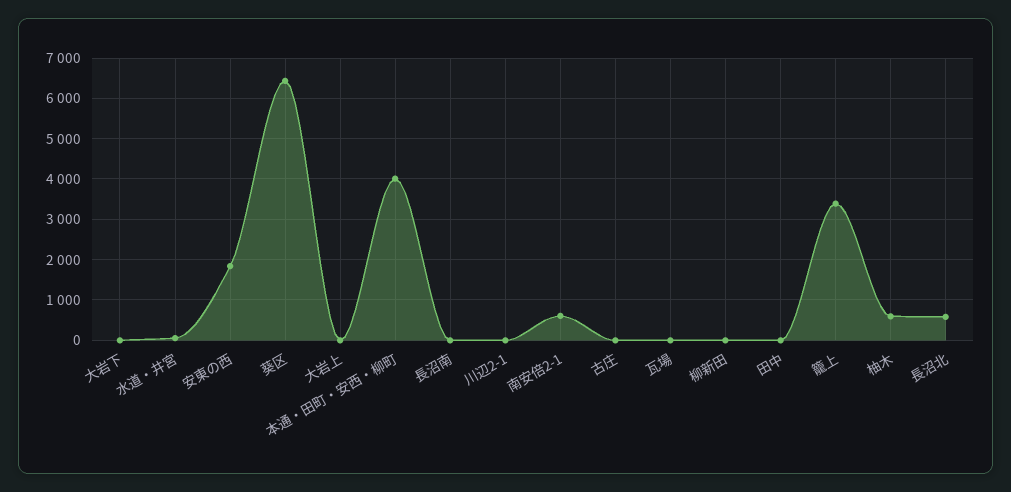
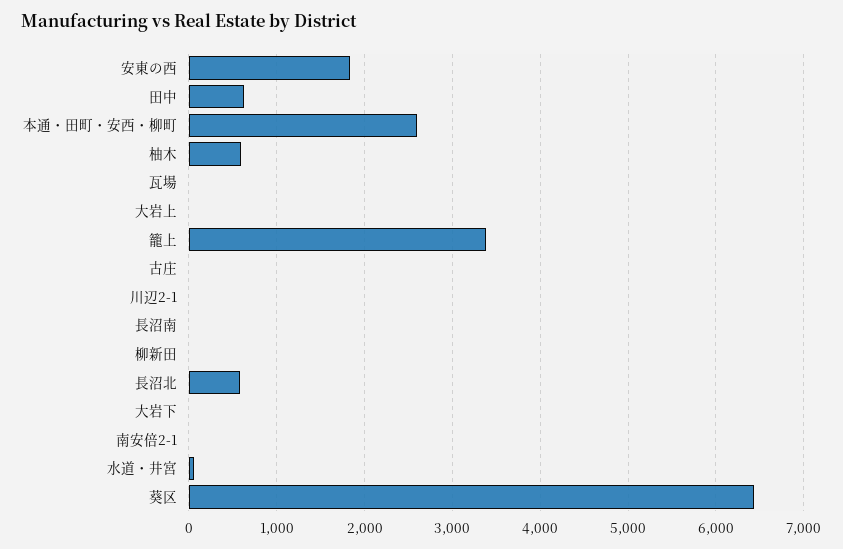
本通・田町・安西・柳町: 4000 -> 2600
南安倍2-1: 600 -> 0
田中: 0 -> 600

